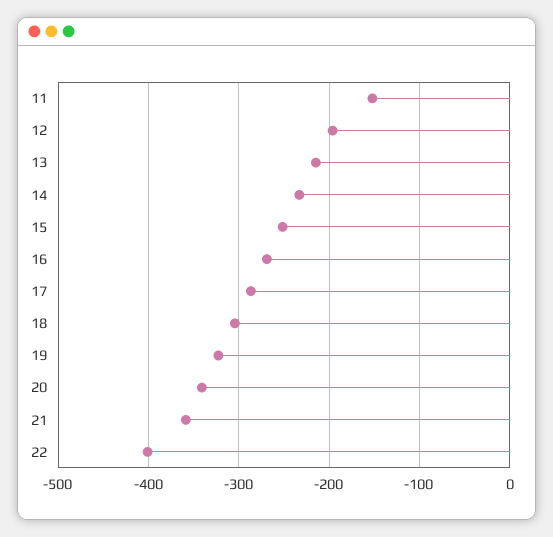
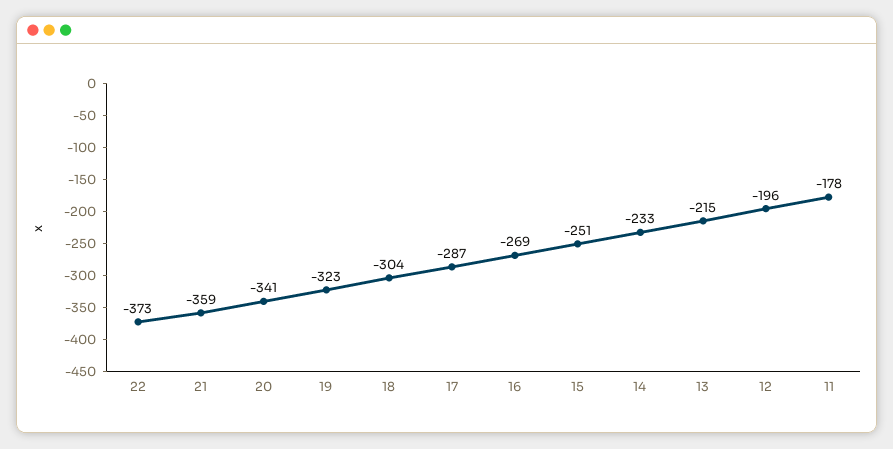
11: -150 -> -178
22: -400 -> -373

